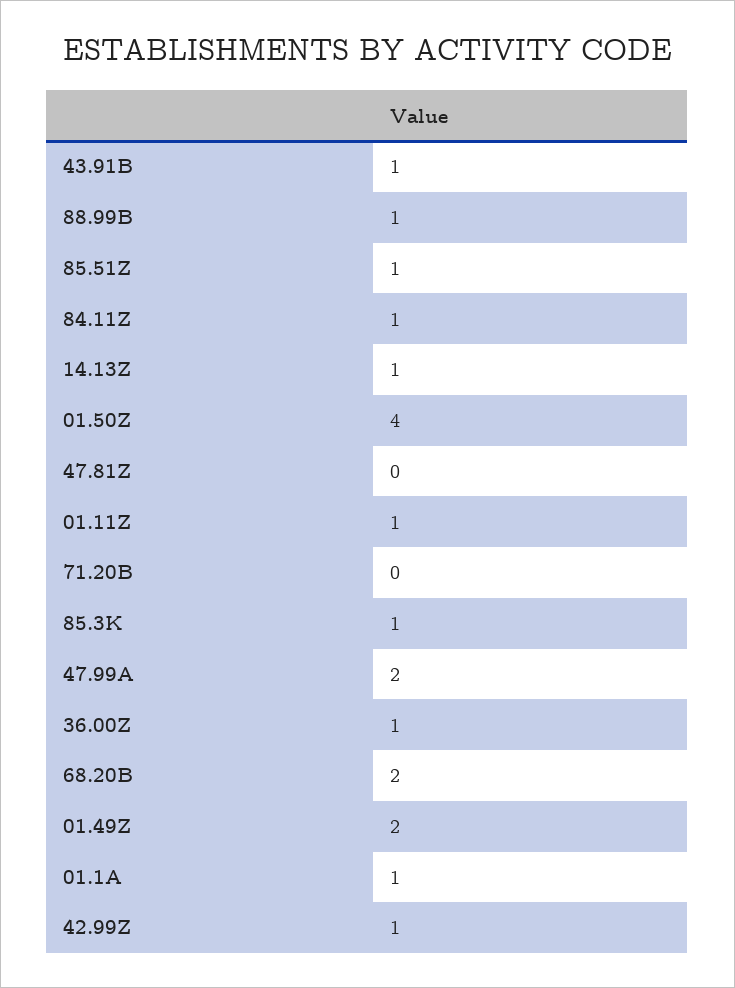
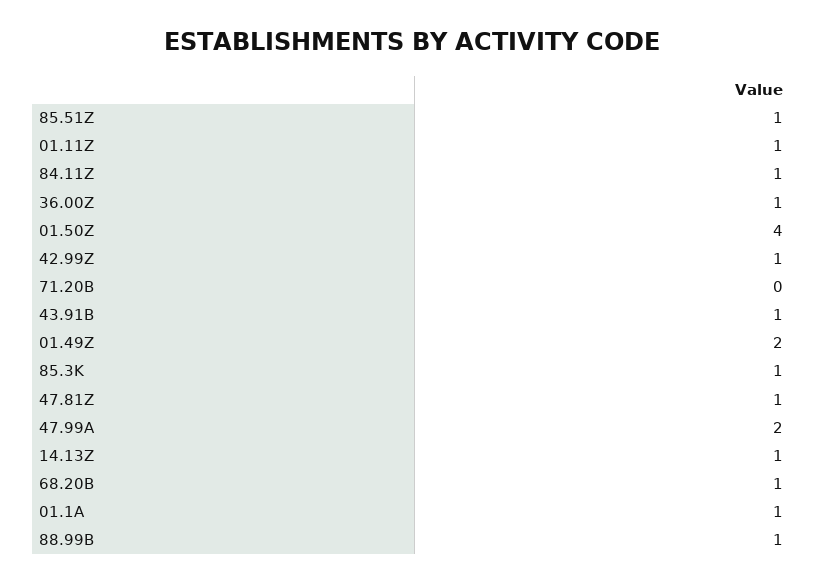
47.81Z: 0 -> 1
68.20B: 2 -> 1

